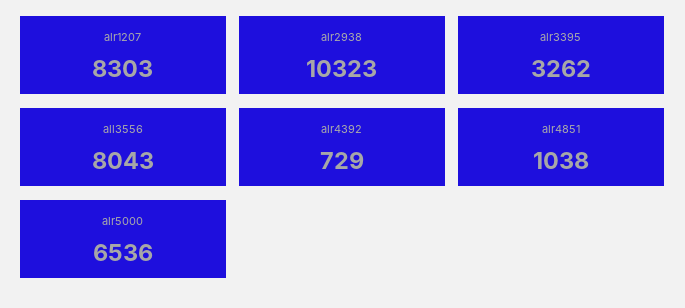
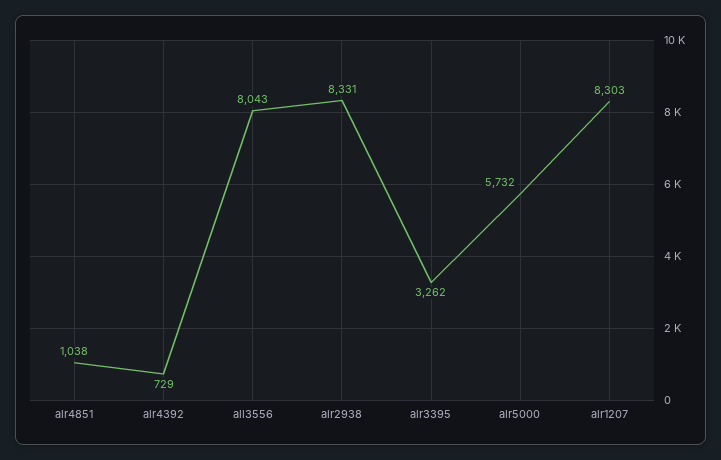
alr2938: 10323 -> 8331
alr5000: 6536 -> 5732

